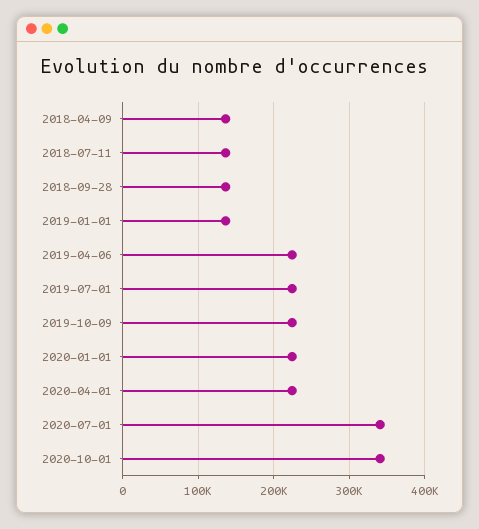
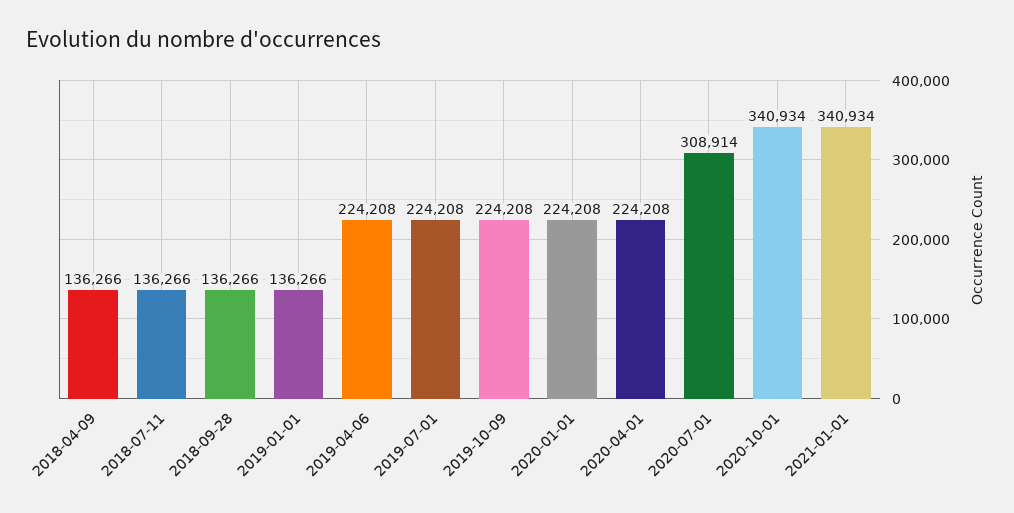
2020-07-01: 340000 -> 308914
2021-01-01: none -> 340934

